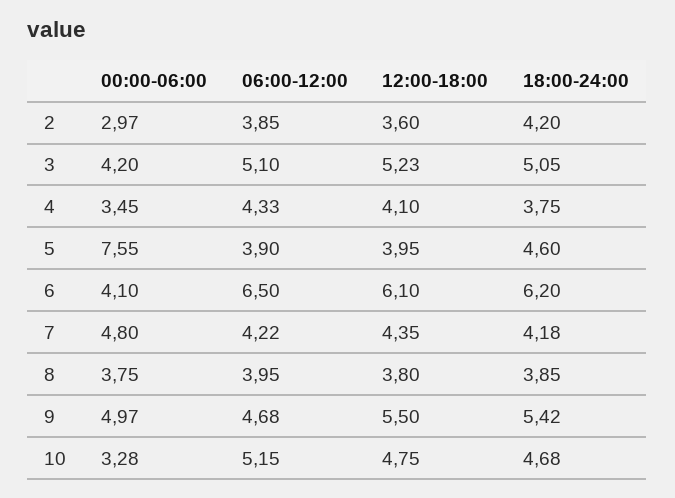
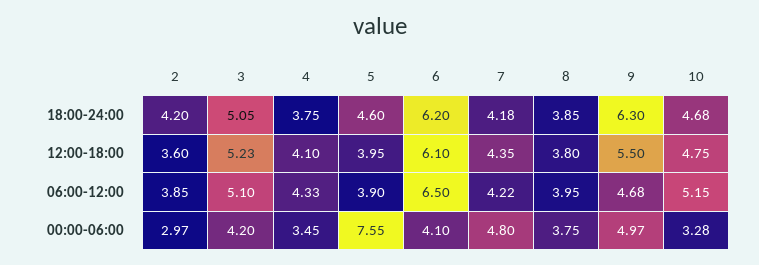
18:00-24:00, 9: 5.42 -> 6.3

